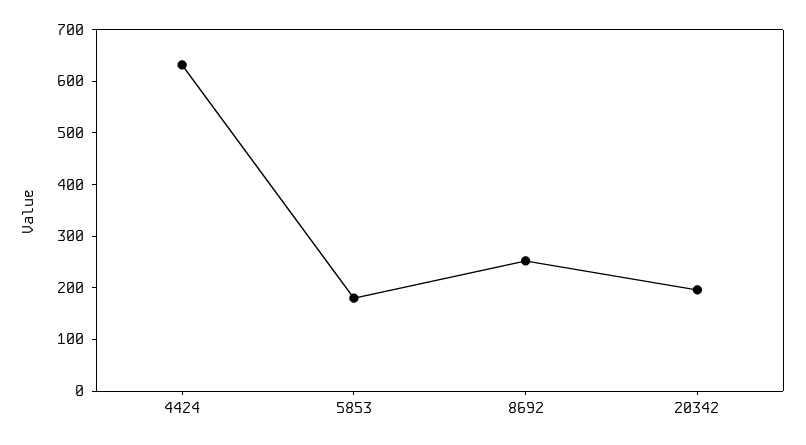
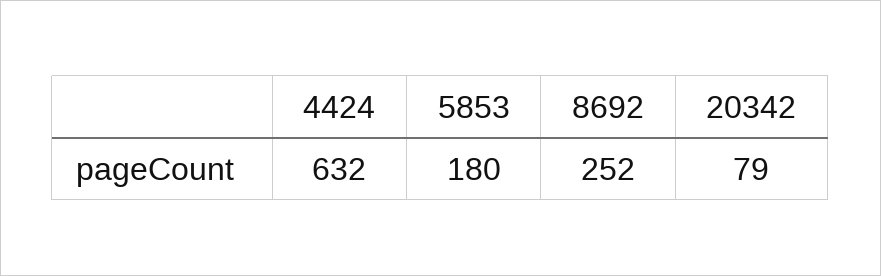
20342: 200 -> 79

